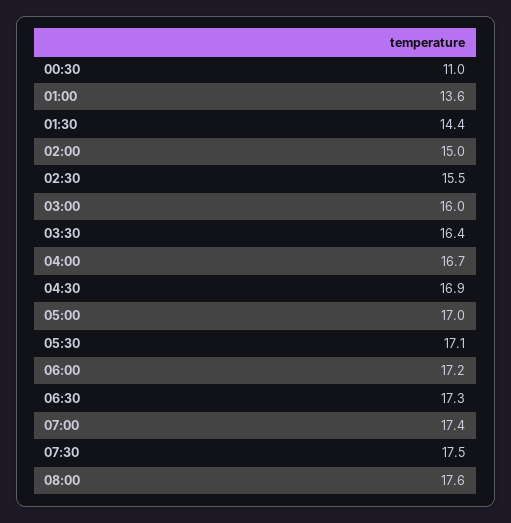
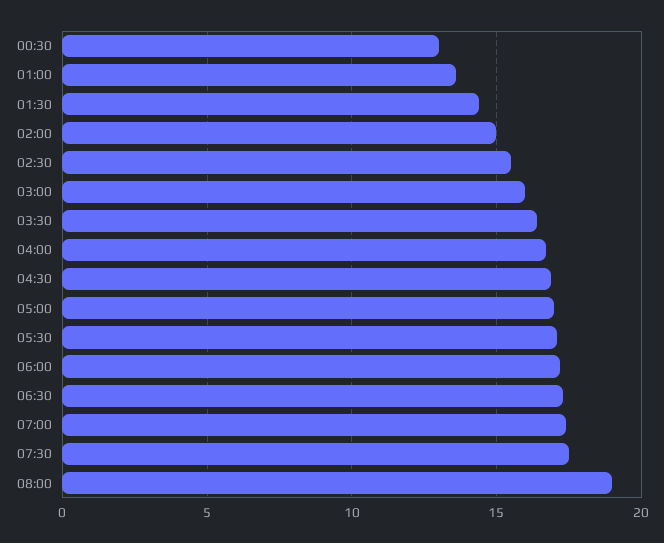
00:30: 11 -> 13
08:00: 17.6 -> 19

